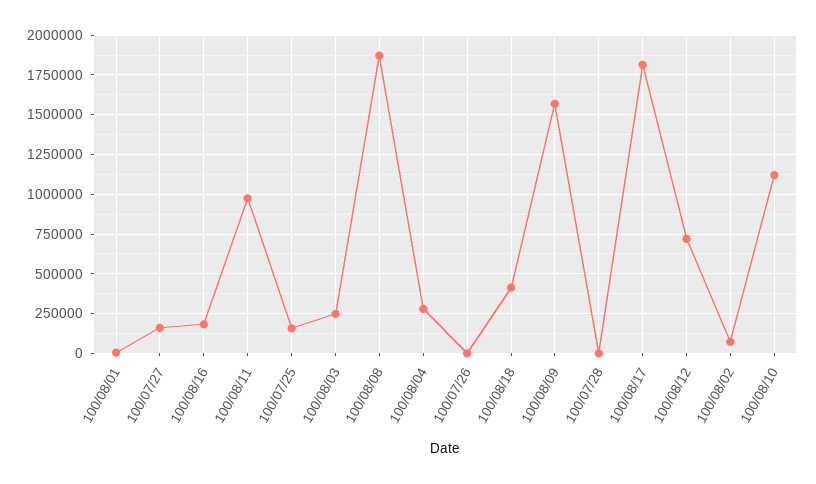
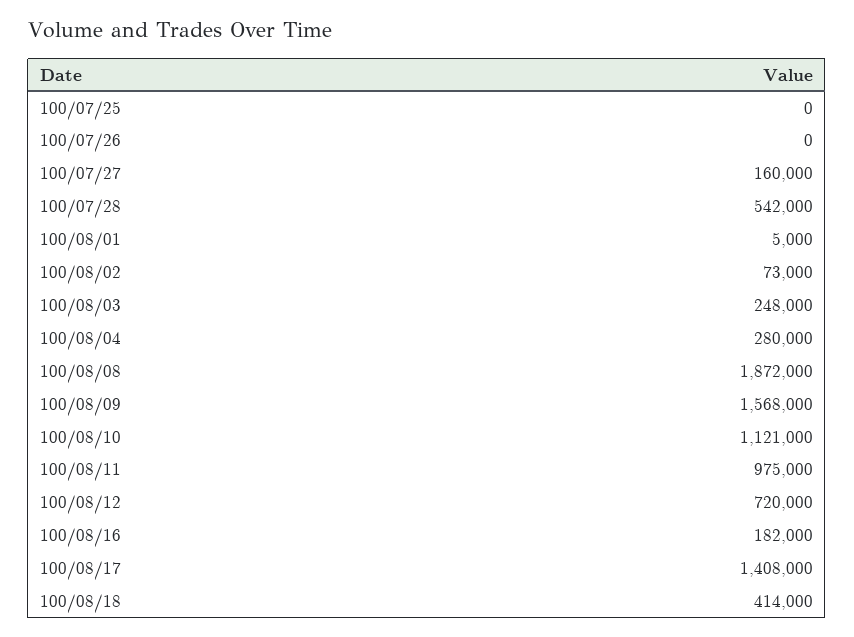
100/07/25: 150000 -> 0
100/07/28: 0 -> 542000
100/08/17: 1800000 -> 1408000

